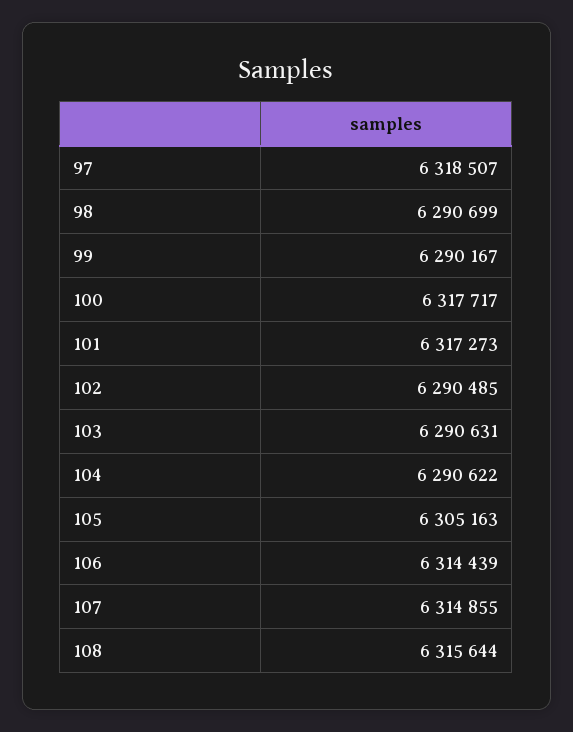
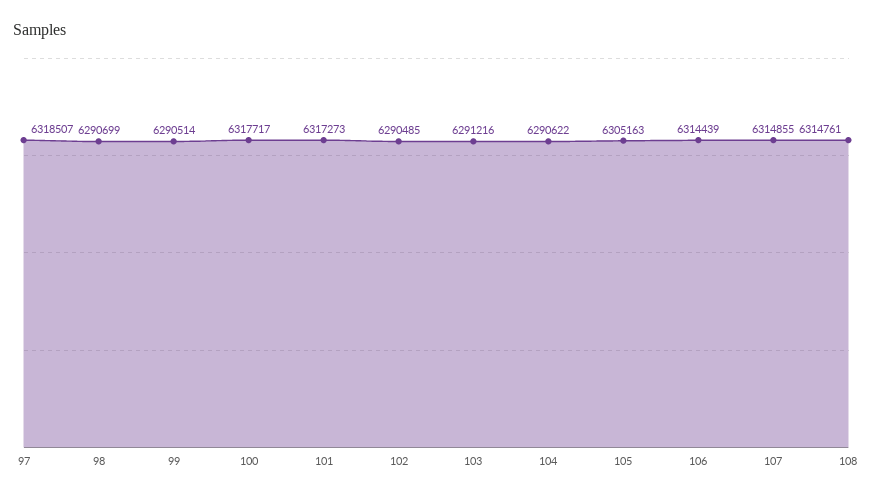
99: 6290167 -> 6290514
103: 6290631 -> 6291216
108: 6315644 -> 6314761

